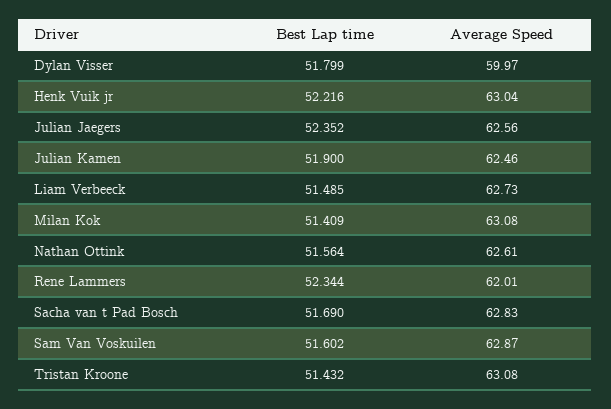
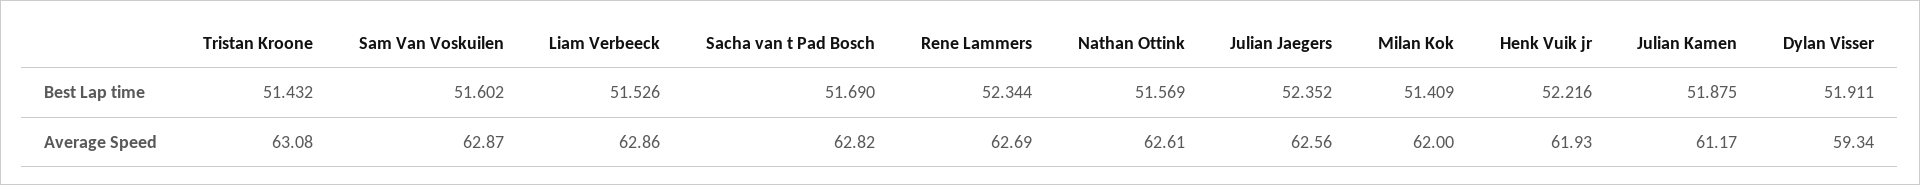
Best Lap time, Dylan Visser: 51.799 -> 51.911
Average Speed, Dylan Visser: 59.97 -> 59.34
Average Speed, Henk Vuik jr: 63.04 -> 61.93
Best Lap time, Julian Kamen: 51.9 -> 51.875
Average Speed, Julian Kamen: 62.46 -> 61.17
Best Lap time, Liam Verbeeck: 51.485 -> 51.526
Average Speed, Liam Verbeeck: 62.73 -> 62.86
Average Speed, Milan Kok: 63.08 -> 62
Best Lap time, Nathan Ottink: 51.564 -> 51.569
Average Speed, Rene Lammers: 62.01 -> 62.69
Average Speed, Sacha van t Pad Bosch: 62.83 -> 62.82

